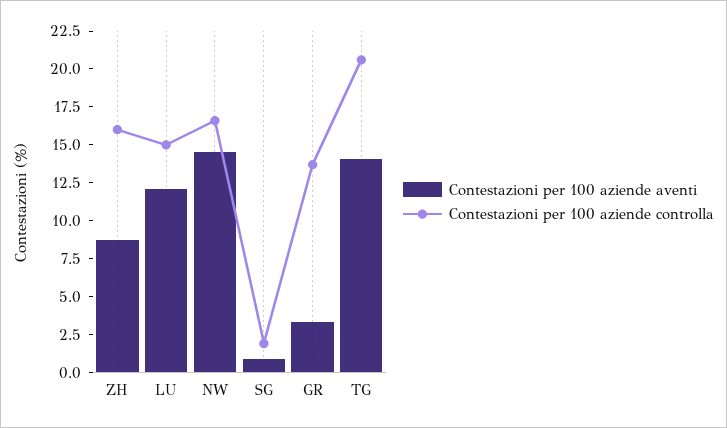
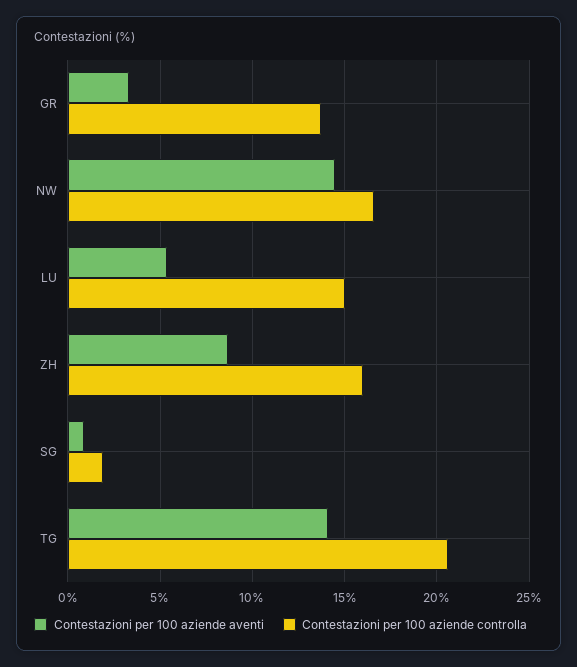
Contestazioni per 100 aziende aventi, LU: 12.5 -> 5.5

